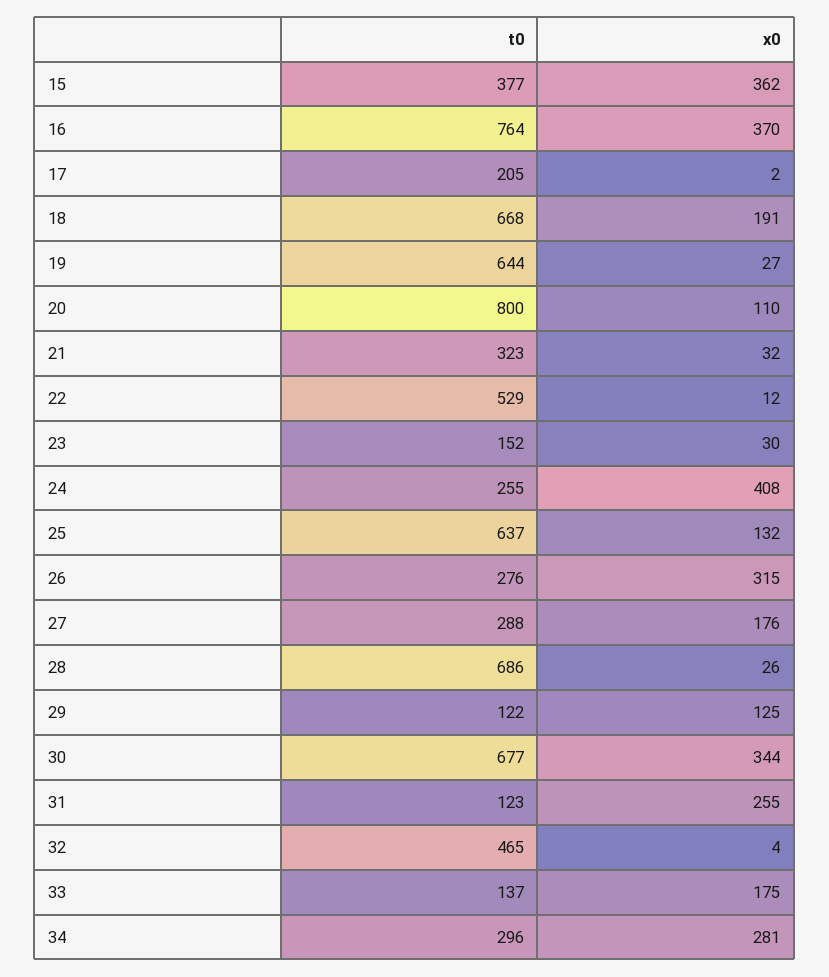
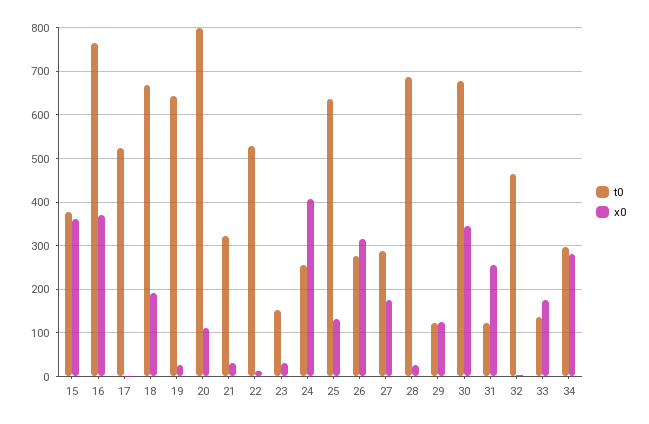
t0, 17: 205 -> 520

